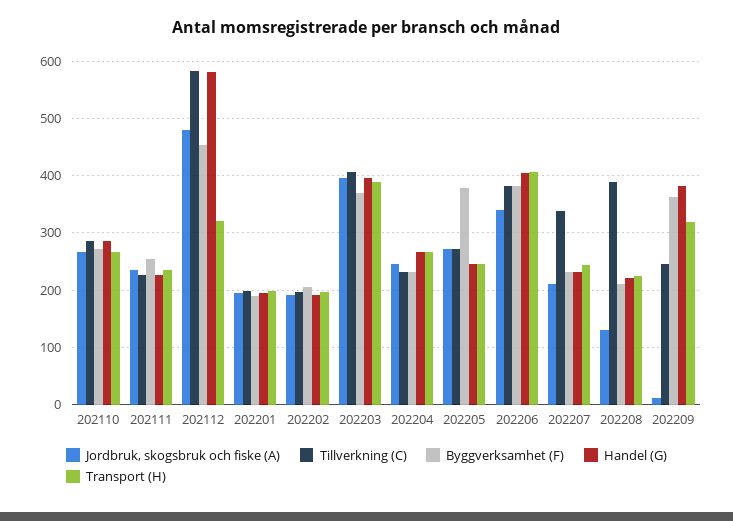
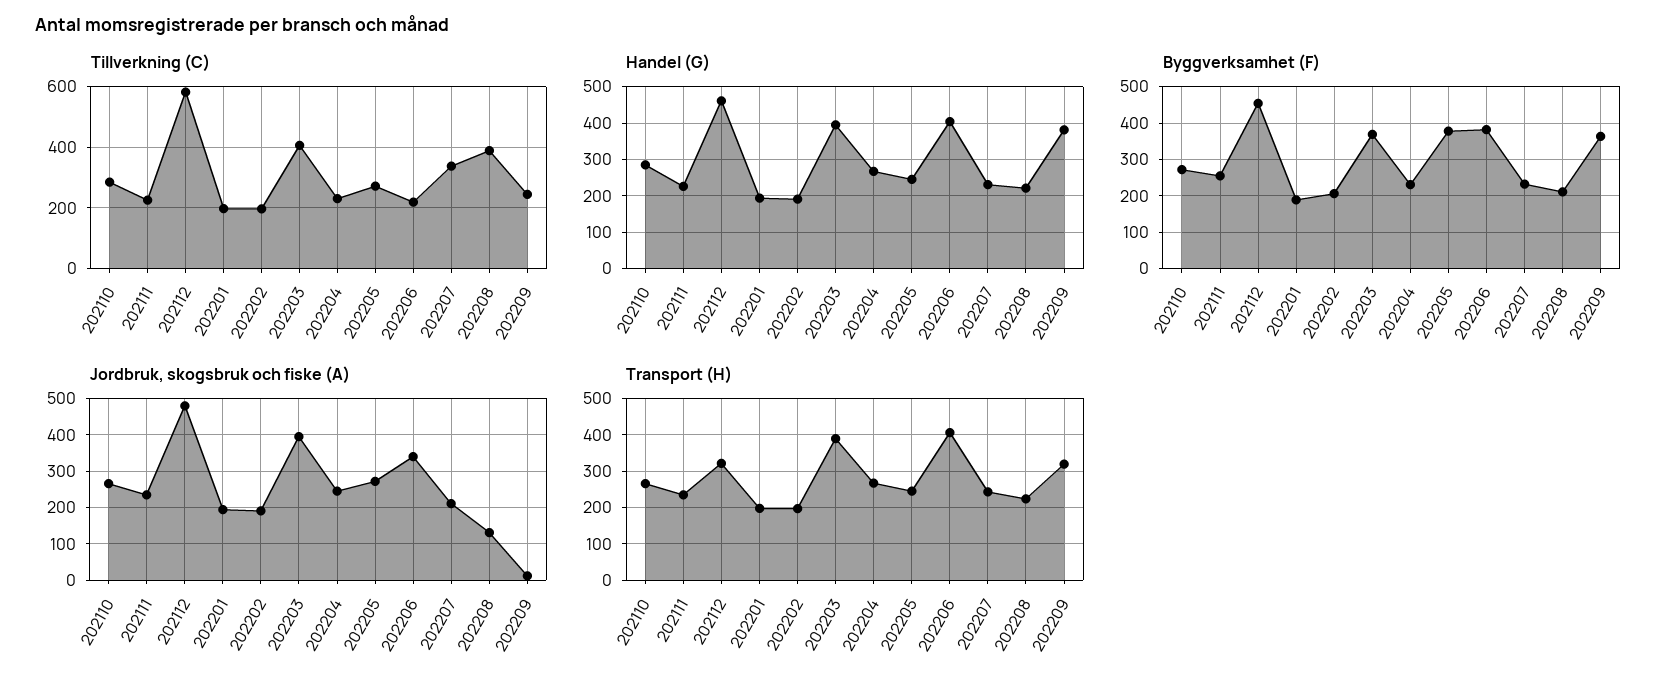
Handel (G), 202112: 580 -> 460
Tillverkning (C), 202206: 380 -> 220

